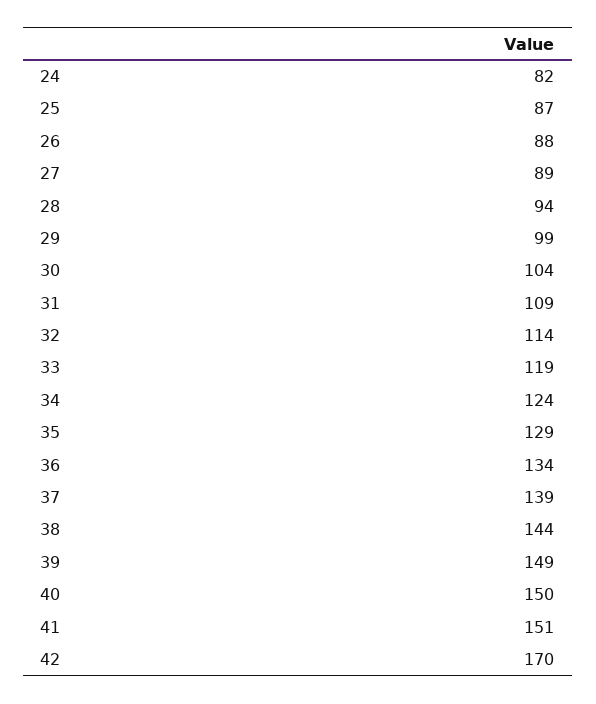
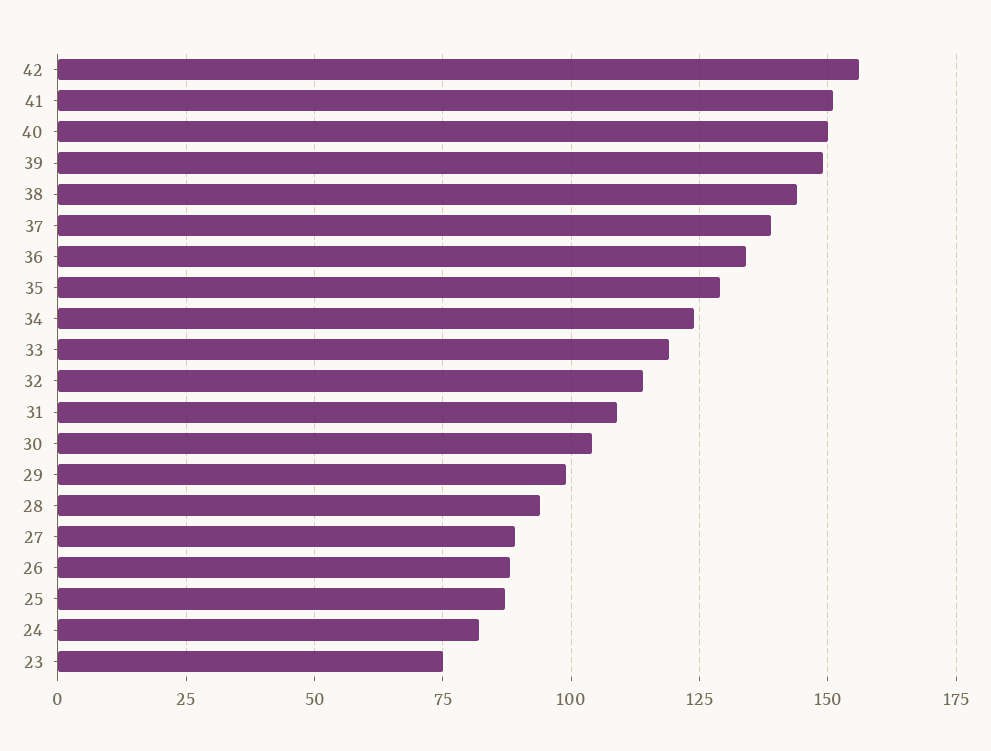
42: 170 -> 155
23: none -> 75

